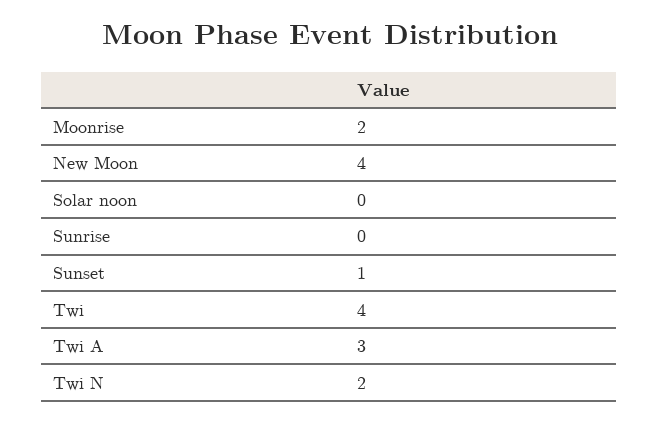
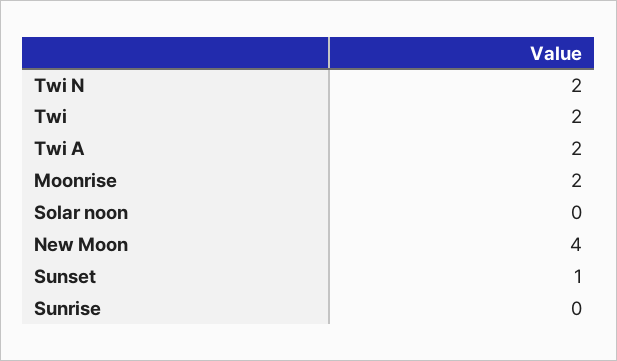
Twi: 4 -> 2
Twi A: 3 -> 2

